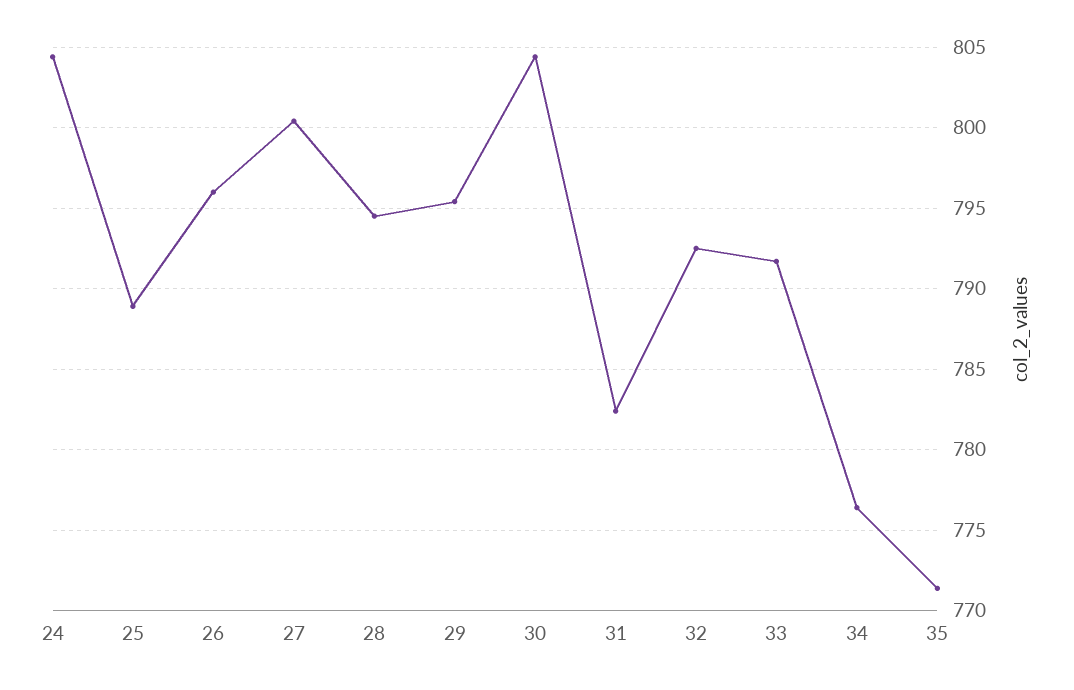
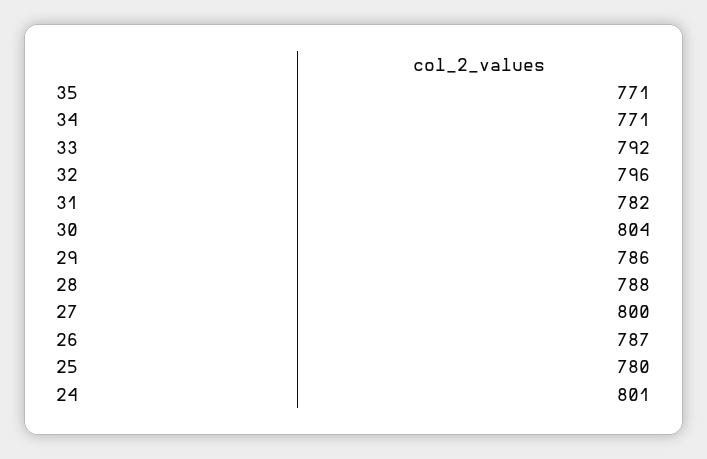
24: 804.5 -> 801
25: 789 -> 780
26: 796 -> 787
28: 794.5 -> 788
29: 795.5 -> 786
32: 792.5 -> 796
34: 776.5 -> 771

